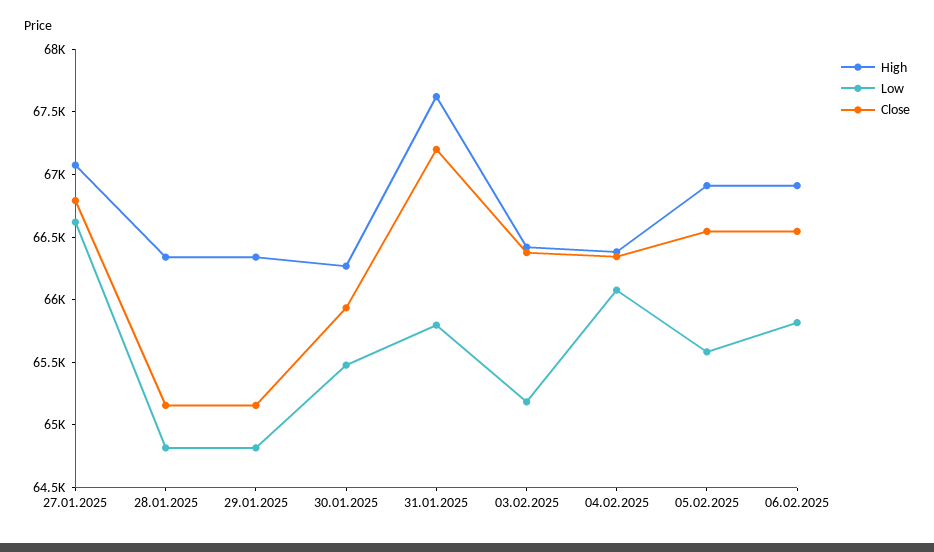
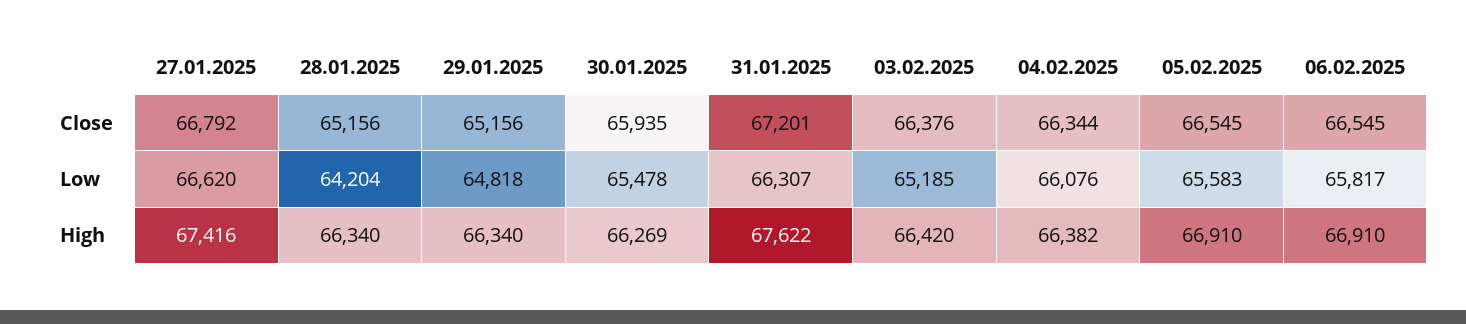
High, 27.01.2025: 67100 -> 67416
Low, 28.01.2025: 64800 -> 64204
Low, 31.01.2025: 65800 -> 66307

